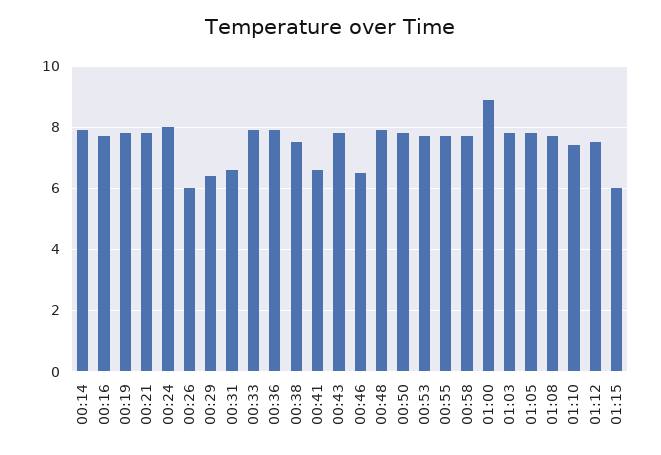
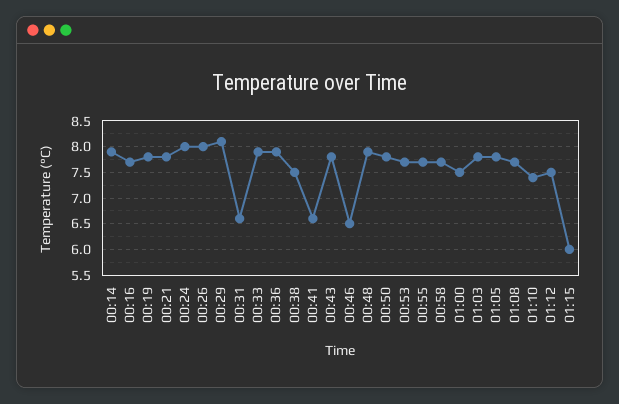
00:26: 6 -> 8
00:29: 6.5 -> 8
01:00: 9 -> 7.5

